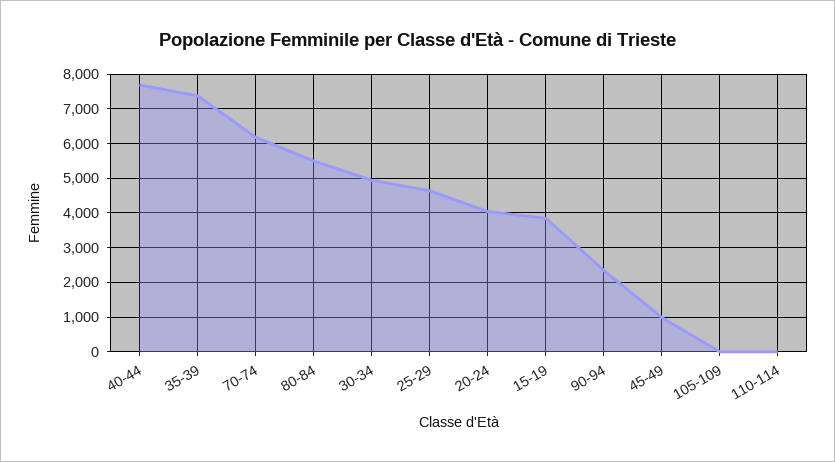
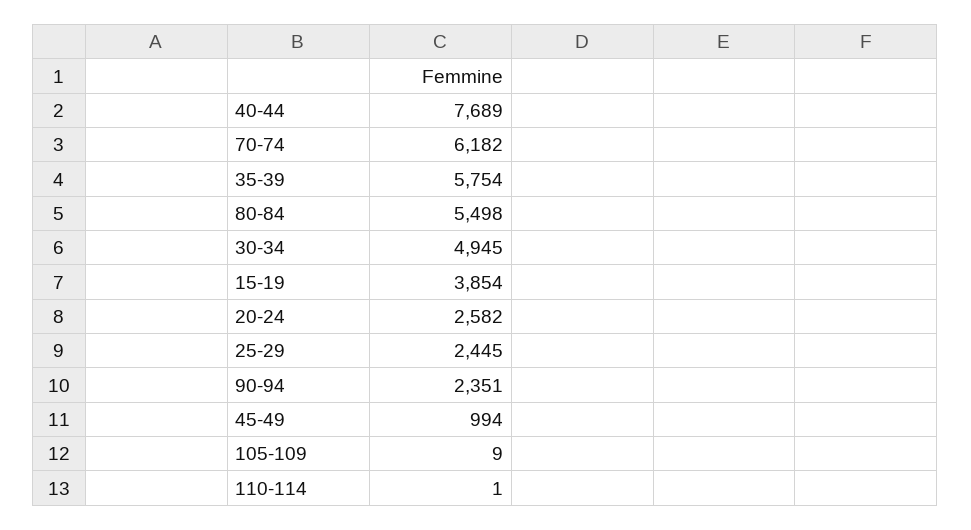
35-39: 7400 -> 5754
25-29: 4600 -> 2445
20-24: 4000 -> 2582

